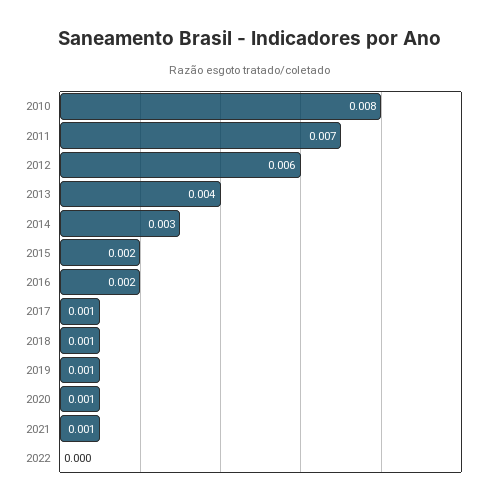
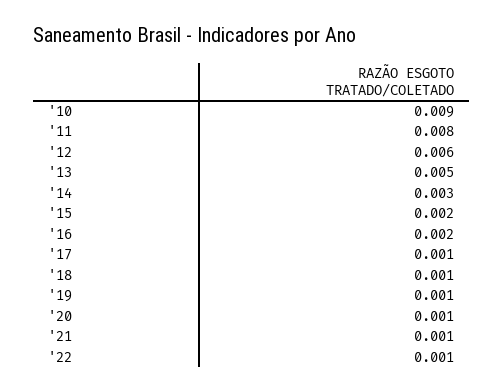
2010: 0.008 -> 0.009
2011: 0.007 -> 0.008
2013: 0.004 -> 0.005
2022: 0 -> 0.001

